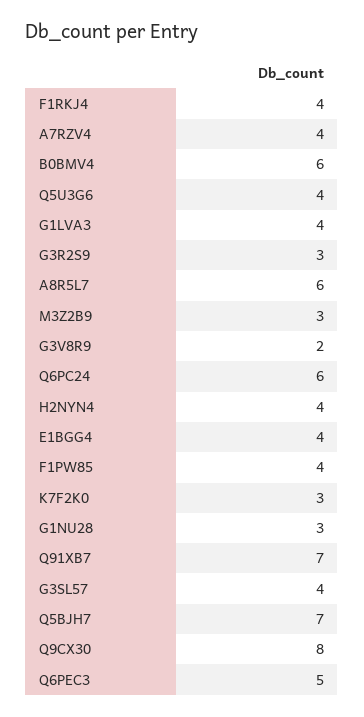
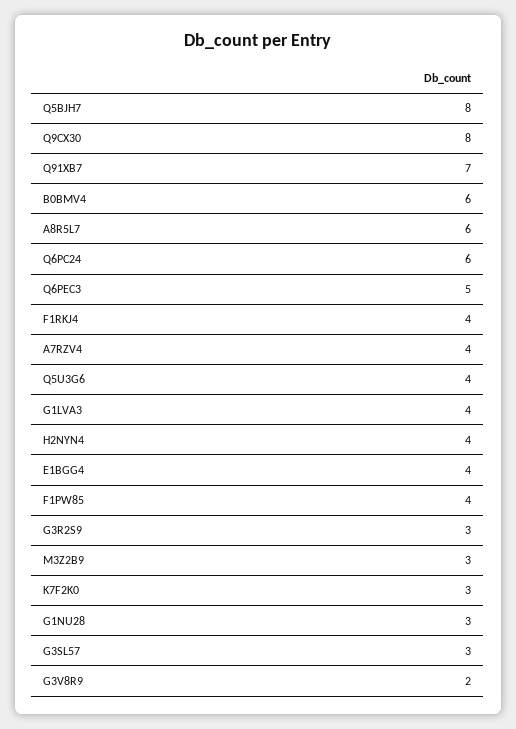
G3SL57: 4 -> 3
Q5BJH7: 7 -> 8

